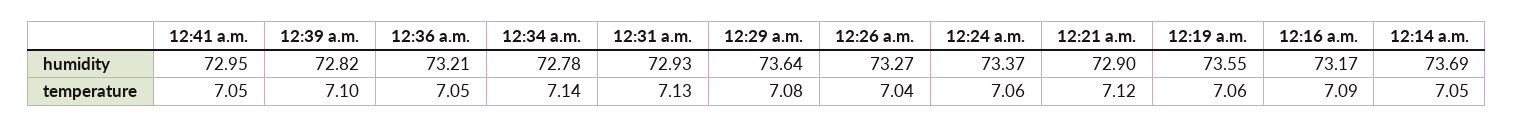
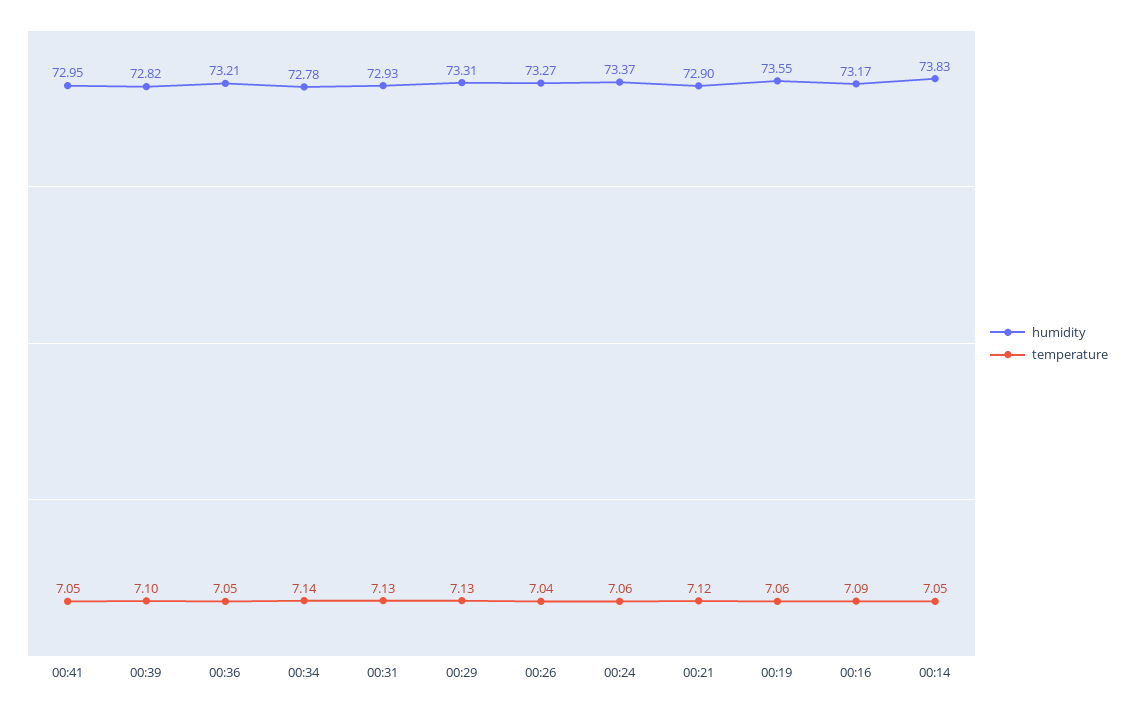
humidity, 12:29 a.m.: 73.64 -> 73.31
humidity, 12:14 a.m.: 73.69 -> 73.83
temperature, 12:29 a.m.: 7.08 -> 7.13

